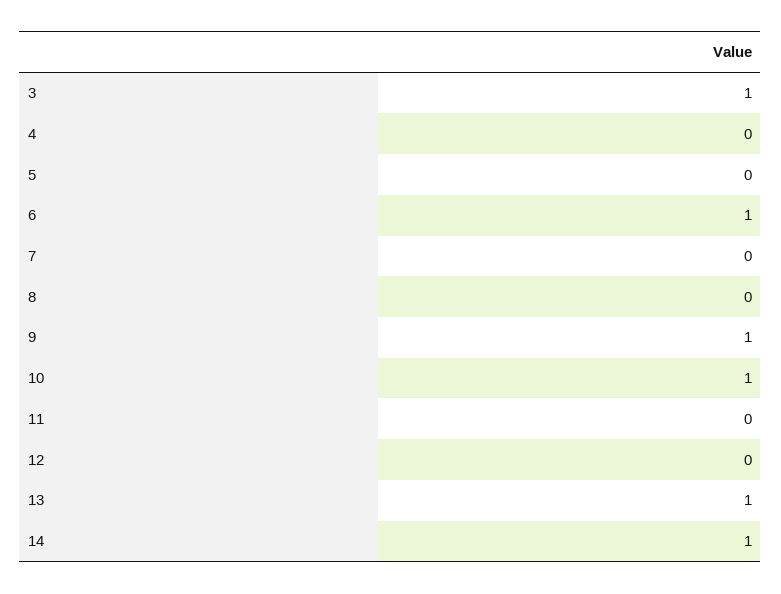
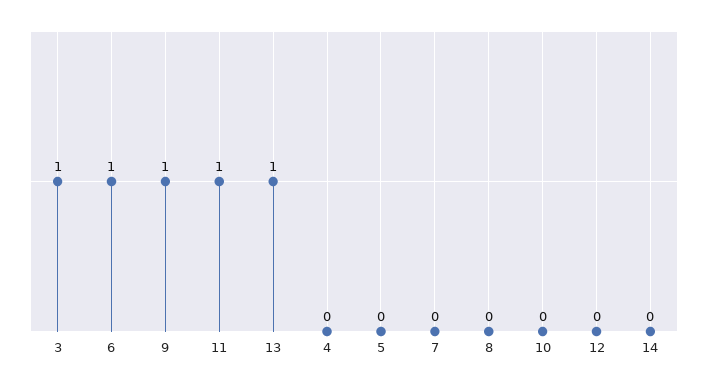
10: 1 -> 0
11: 0 -> 1
14: 1 -> 0

